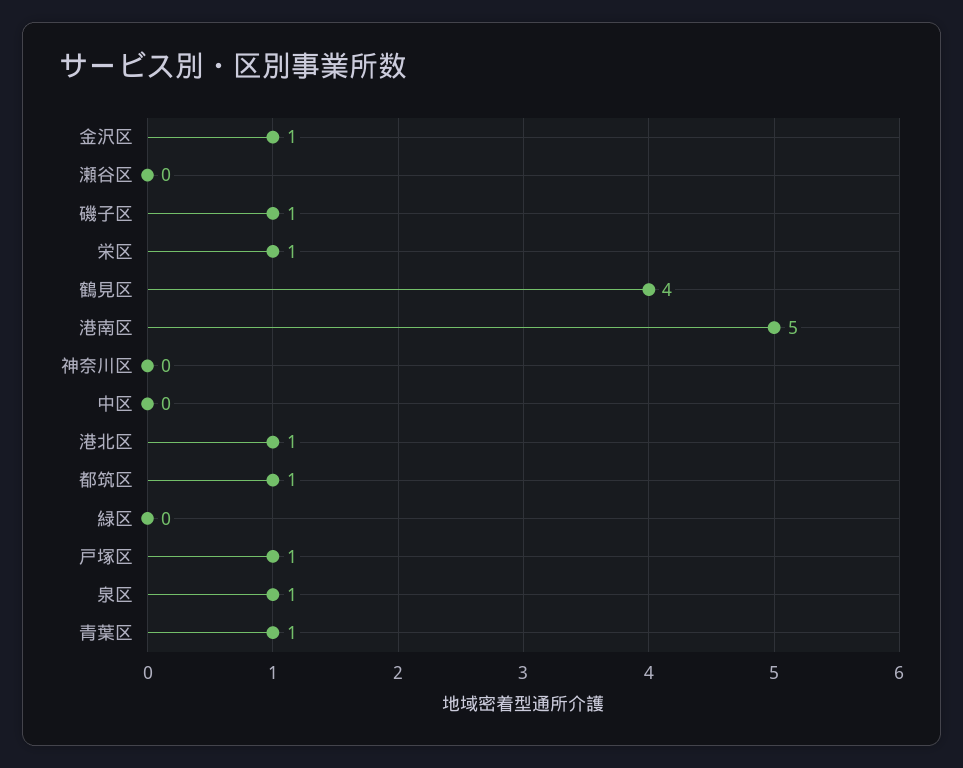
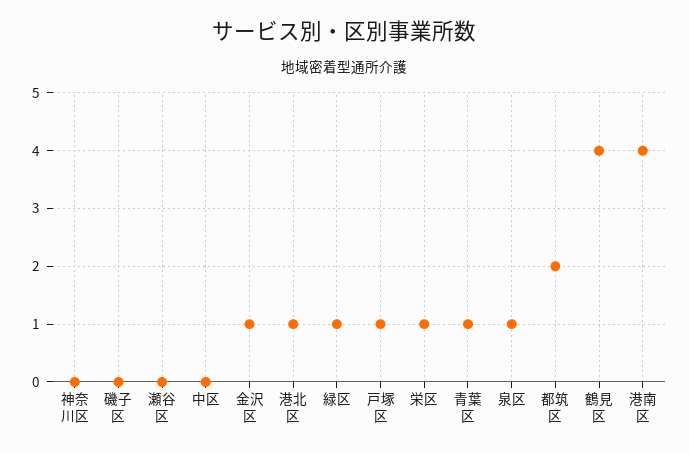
磯子区: 1 -> 0
港南区: 5 -> 4
都筑区: 1 -> 2
緑区: 0 -> 1

